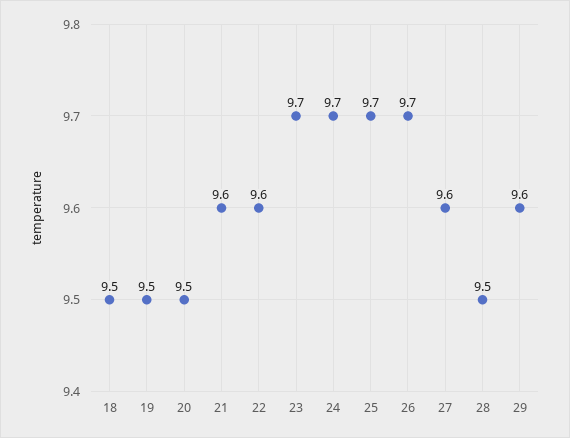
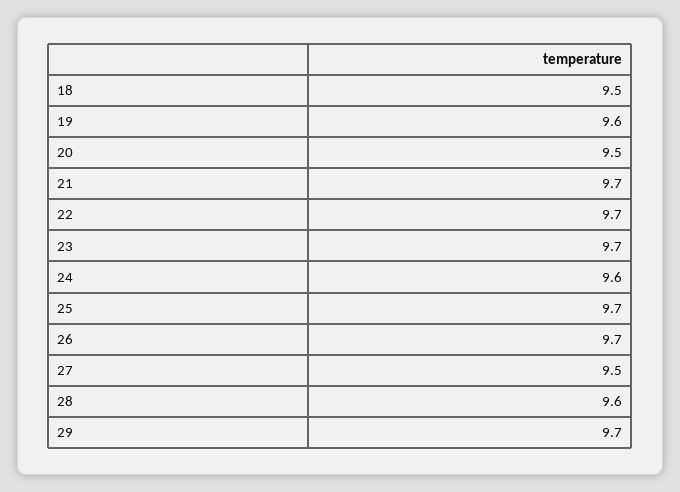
19: 9.5 -> 9.6
21: 9.6 -> 9.7
22: 9.6 -> 9.7
24: 9.7 -> 9.6
27: 9.6 -> 9.5
28: 9.5 -> 9.6
29: 9.6 -> 9.7

